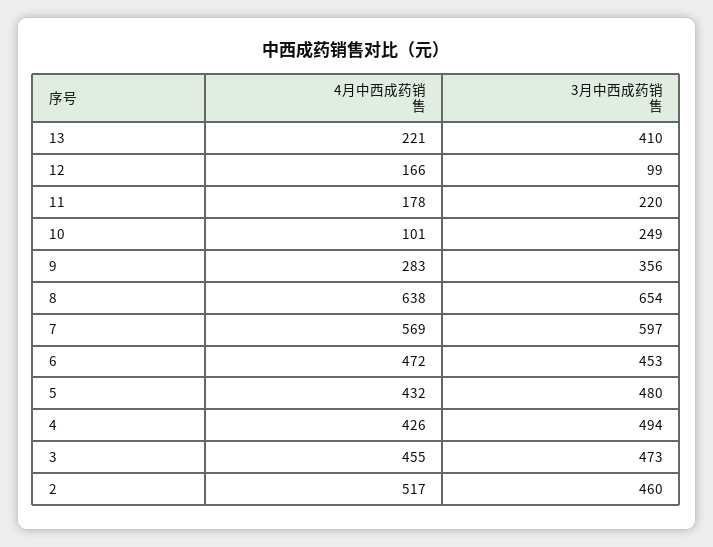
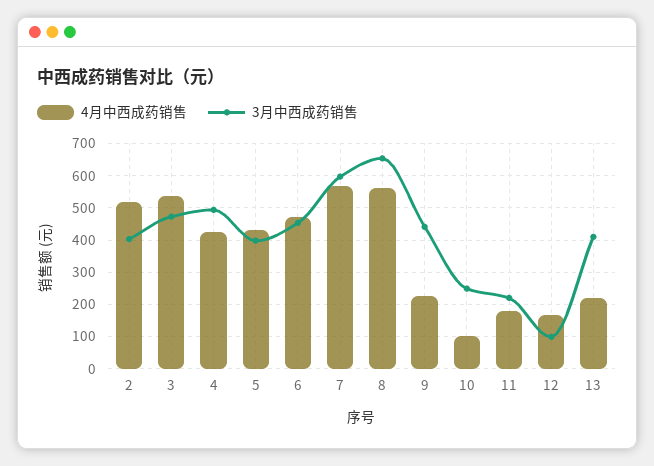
4月中西成药销售, 9: 283 -> 220
3月中西成药销售, 9: 356 -> 440
4月中西成药销售, 8: 638 -> 560
3月中西成药销售, 5: 480 -> 400
4月中西成药销售, 3: 455 -> 540
3月中西成药销售, 2: 460 -> 400

